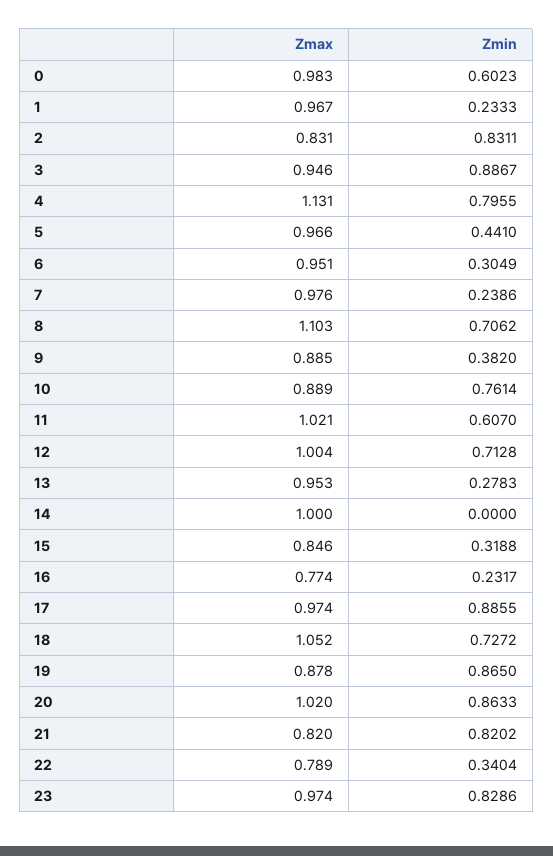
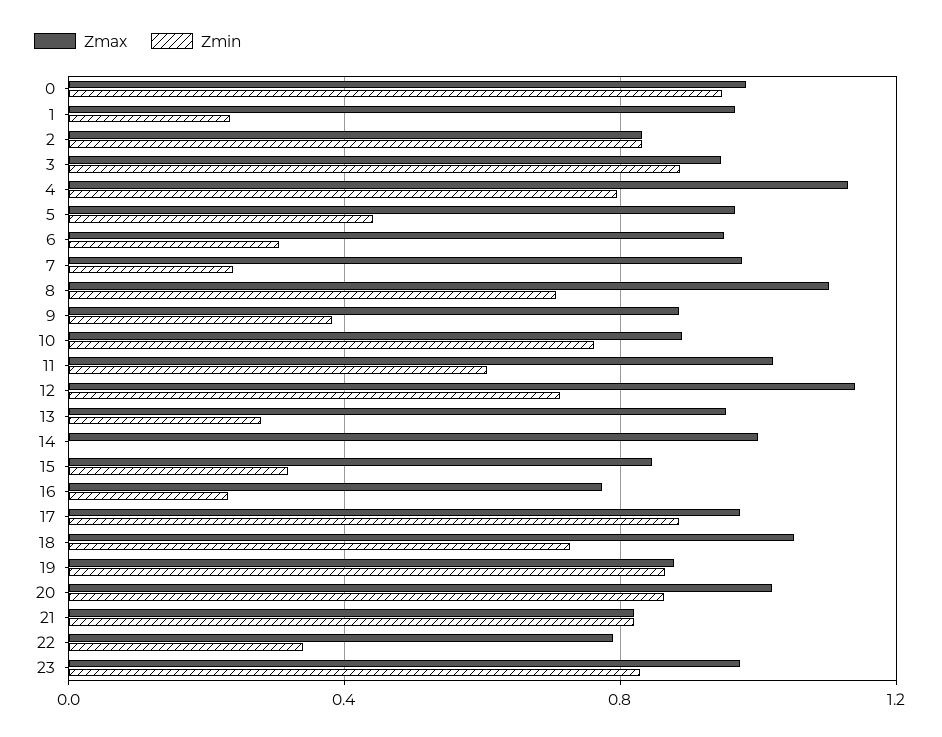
Zmin, 0: 0.6023 -> 0.95
Zmax, 12: 1.004 -> 1.15

